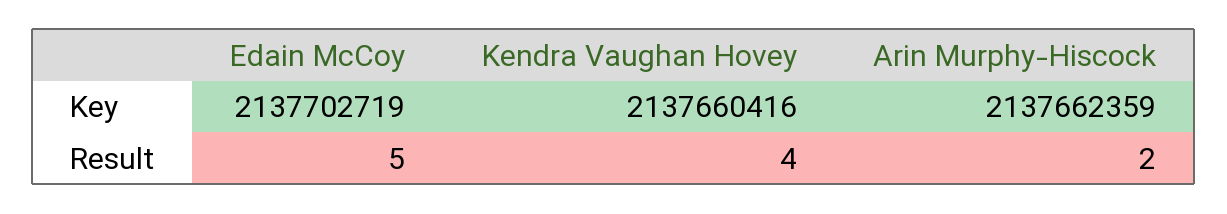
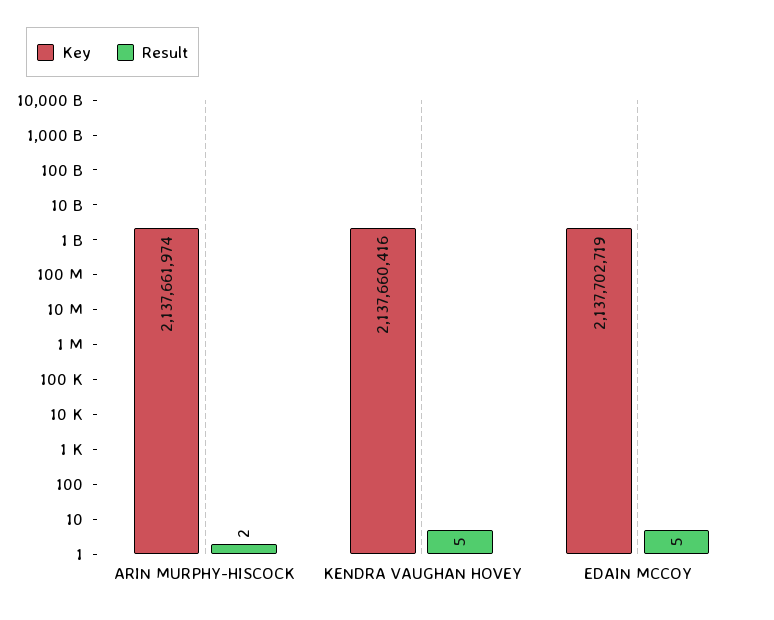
Key, Arin Murphy-Hiscock: 2137662359 -> 2137661974
Result, Kendra Vaughan Hovey: 4 -> 5

